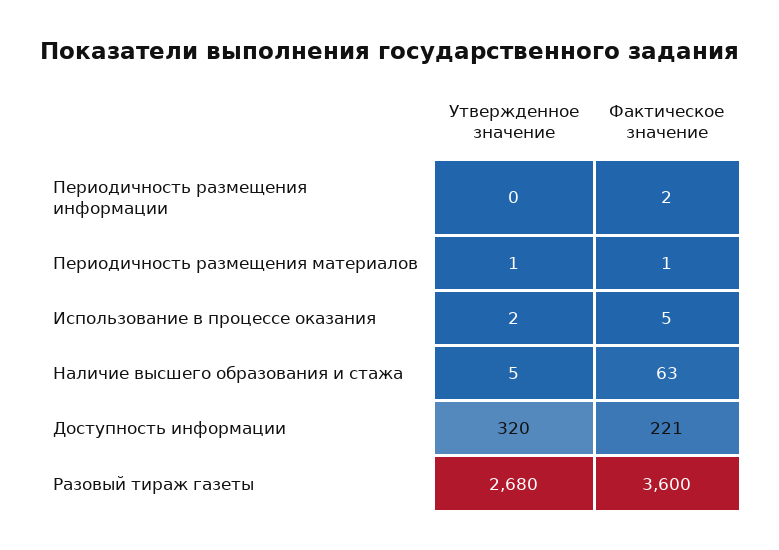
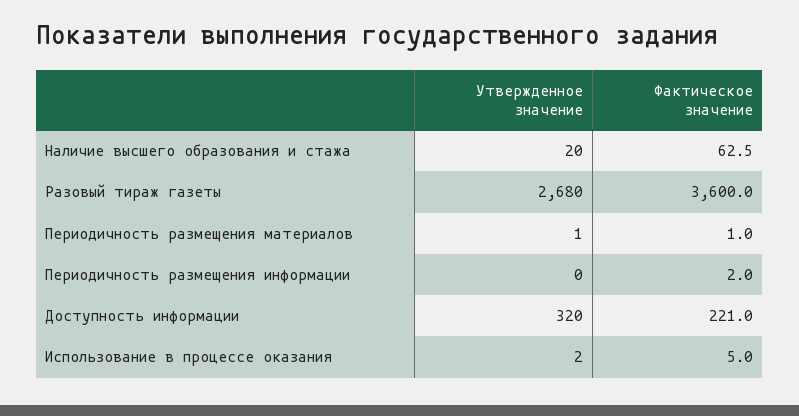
Утвержденное значение, Наличие высшего образования и стажа: 5 -> 20

